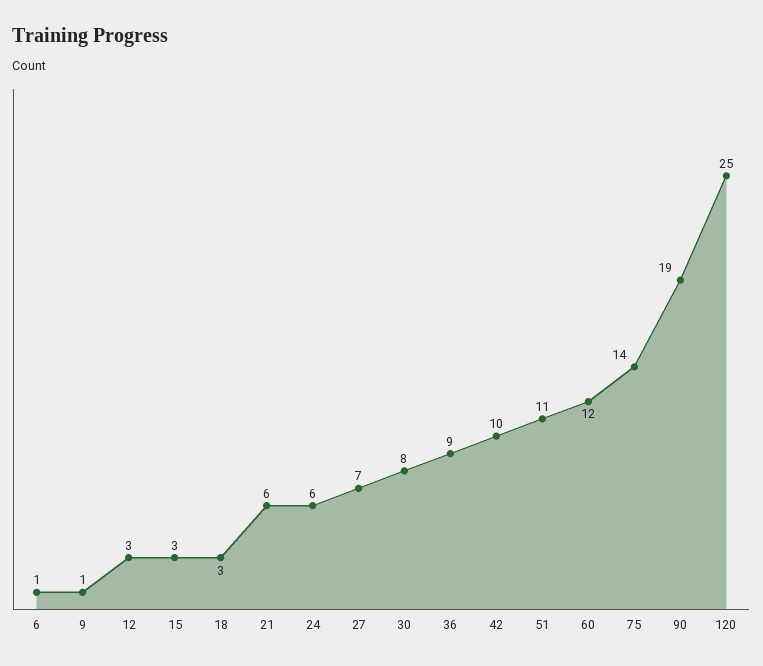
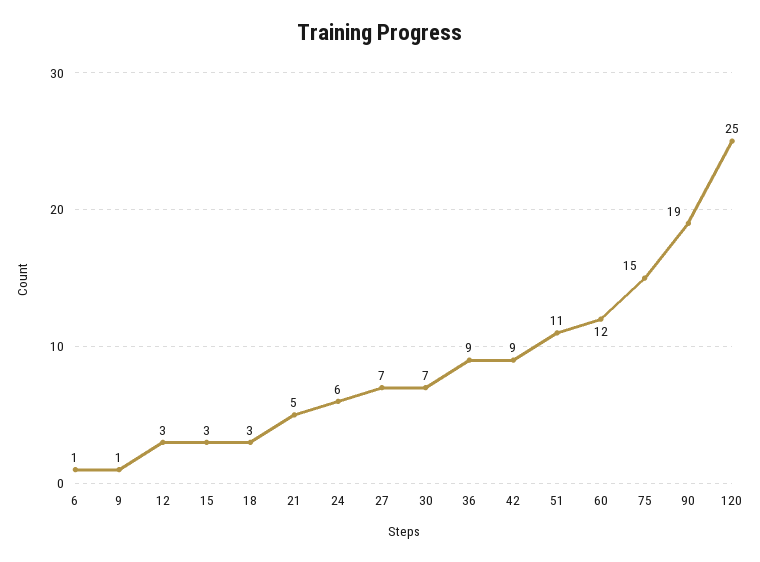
21: 6 -> 5
30: 8 -> 7
42: 10 -> 9
75: 14 -> 15

